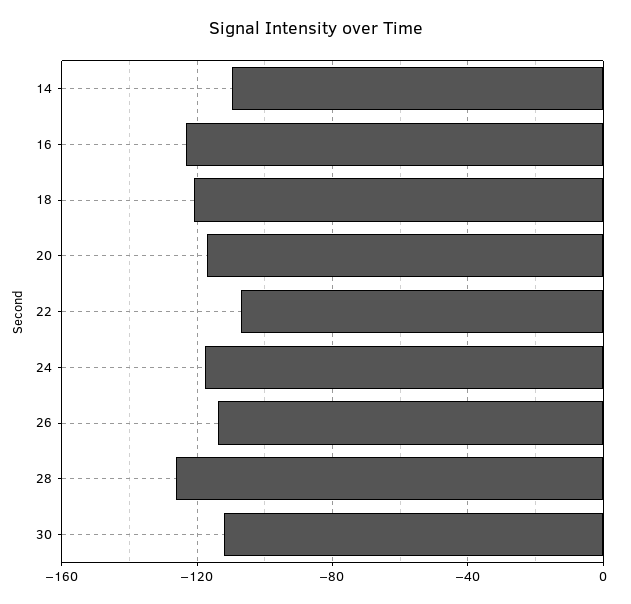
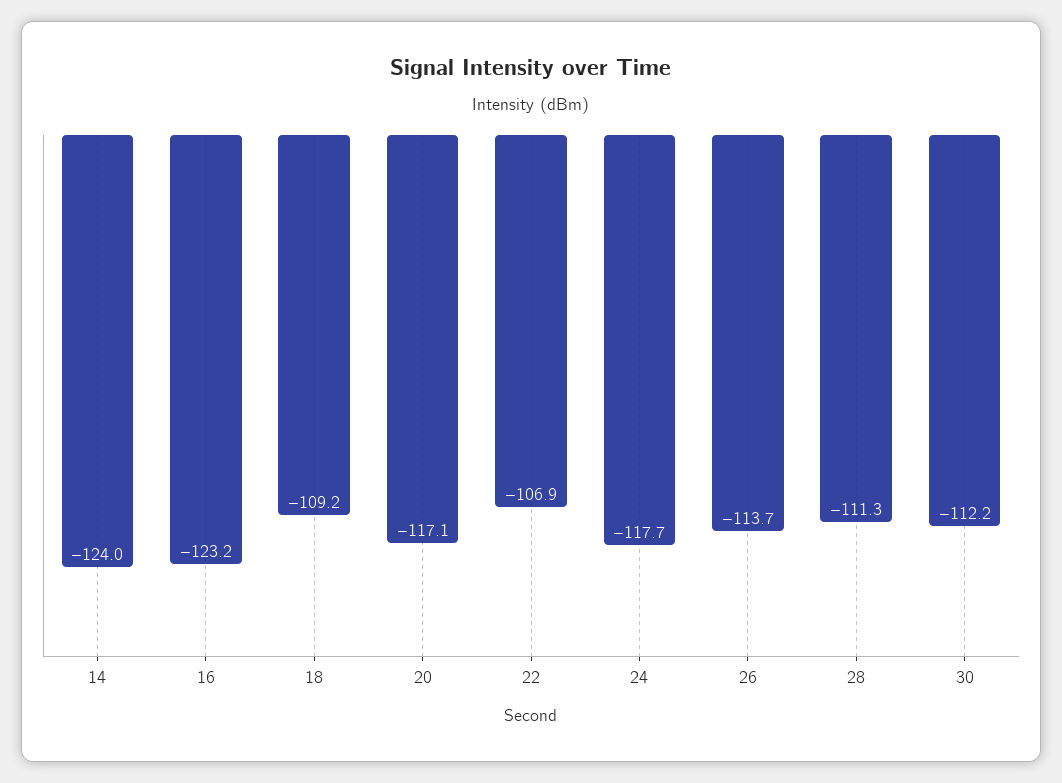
14: -110 -> -124
18: -120 -> -109.2
28: -125 -> -111.3

